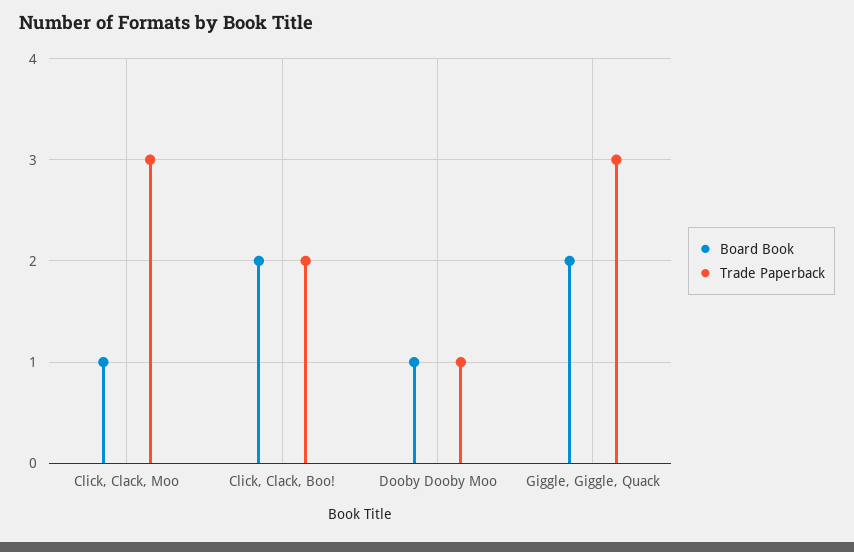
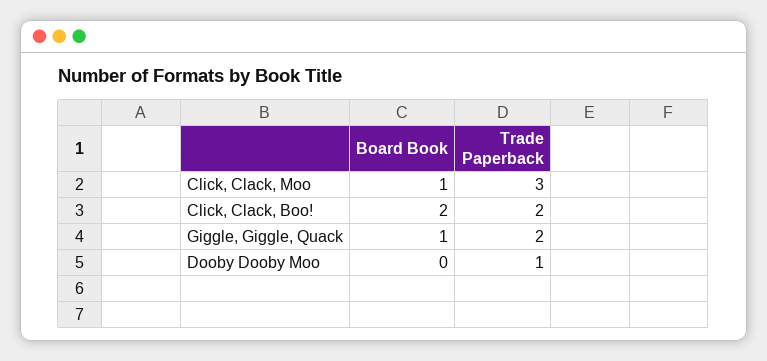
Board Book, Dooby Dooby Moo: 1 -> 0
Board Book, Giggle, Giggle, Quack: 2 -> 1
Trade Paperback, Giggle, Giggle, Quack: 3 -> 2

